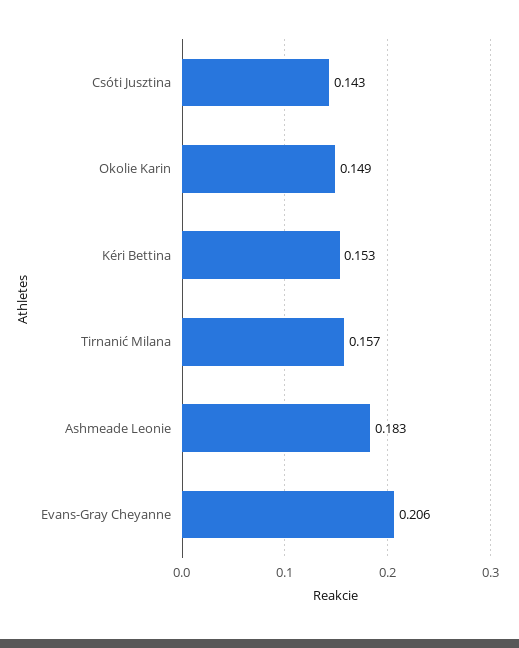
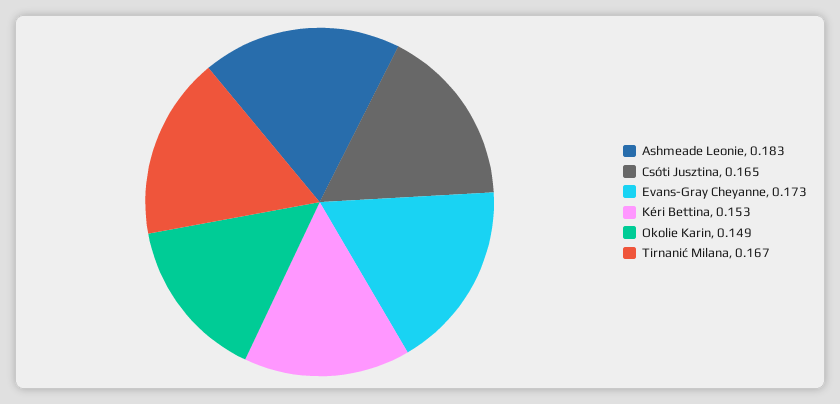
Csóti Jusztina: 0.143 -> 0.165
Tirnanić Milana: 0.157 -> 0.167
Evans-Gray Cheyanne: 0.206 -> 0.173

